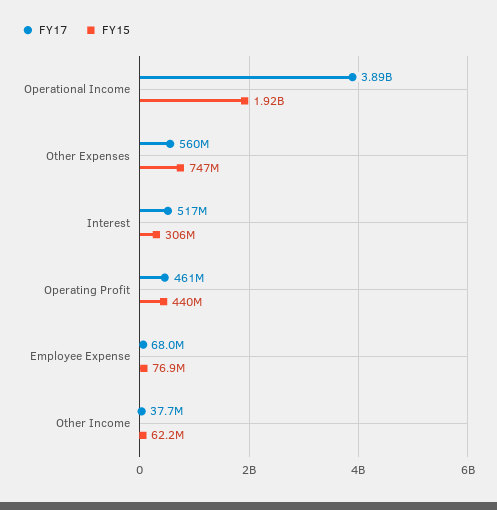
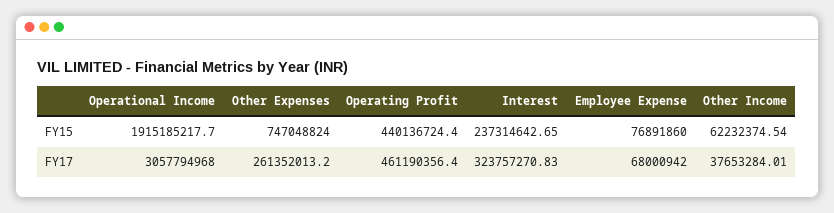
FY17, Operational Income: 3890000000 -> 3057794968
FY17, Other Expenses: 560000000 -> 261352013.2
FY17, Interest: 517000000 -> 323757270.83
FY15, Interest: 306000000 -> 237314642.65

